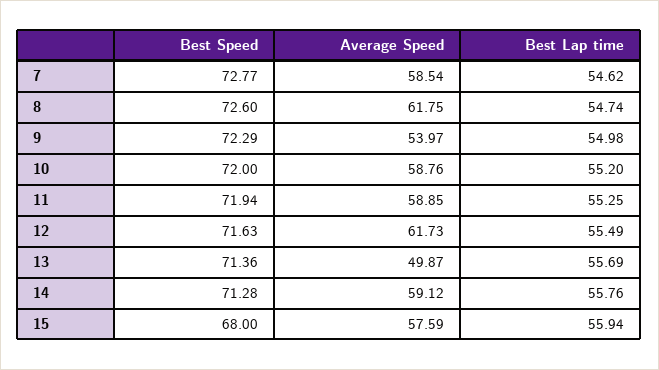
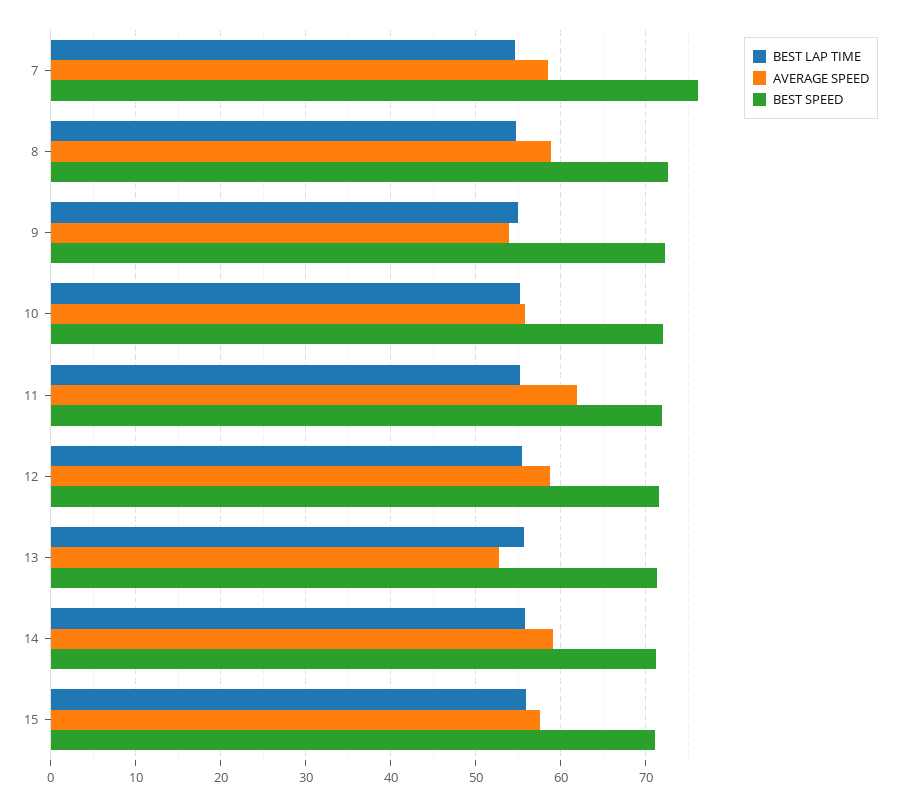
Best Speed, 7: 72.77 -> 76
Average Speed, 8: 61.75 -> 59
Average Speed, 10: 58.76 -> 56
Average Speed, 11: 58.85 -> 62
Average Speed, 12: 61.73 -> 59
Average Speed, 13: 49.87 -> 53
Best Speed, 15: 68 -> 71

